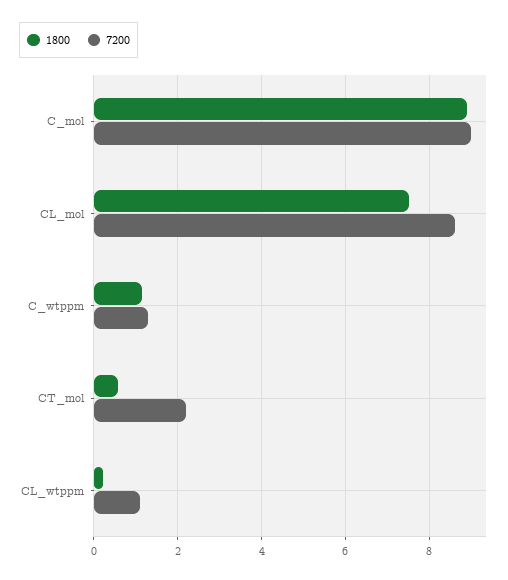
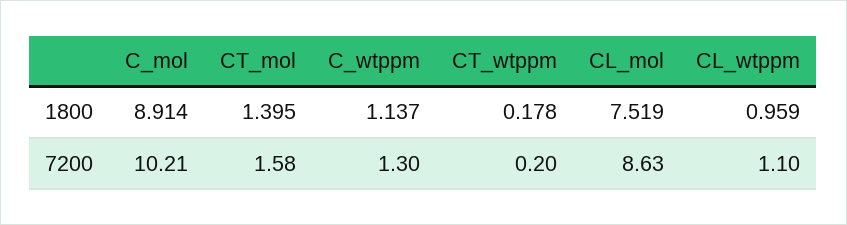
7200, C_mol: 9 -> 10.21
1800, CT_mol: 0.6 -> 1.395
7200, CT_mol: 2.2 -> 1.58
1800, CL_wtppm: 0.2 -> 0.959
1800, CT_wtppm: none -> 0.178
7200, CT_wtppm: none -> 0.2

